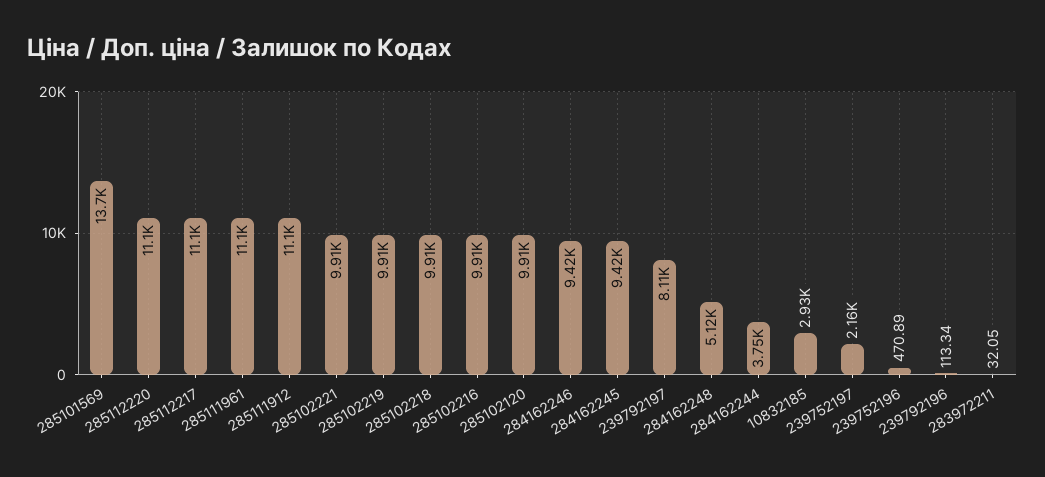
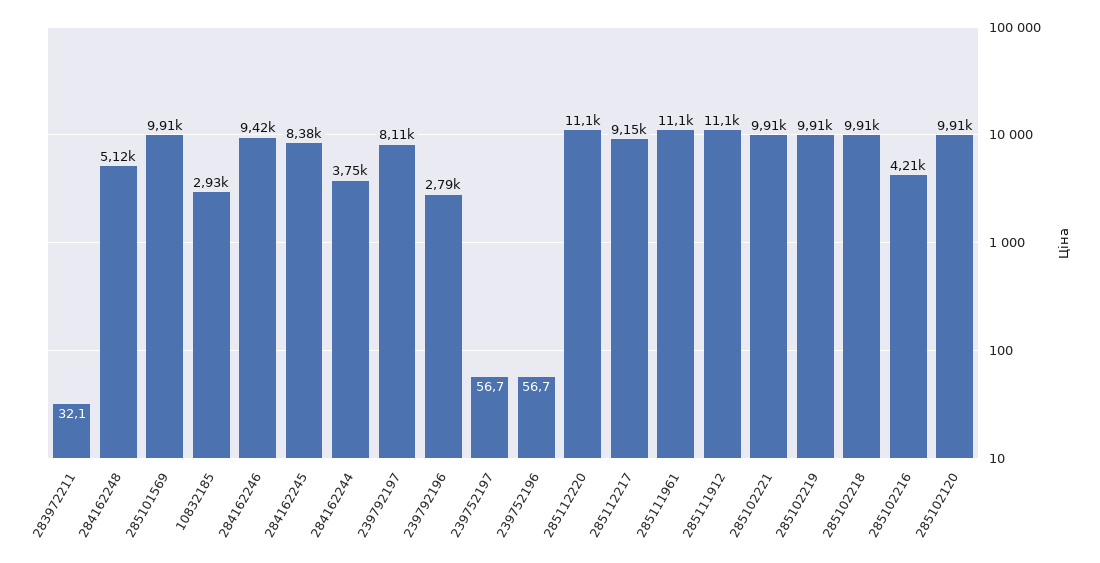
285101569: 13700 -> 9910
285112217: 11100 -> 9150
285102216: 9910 -> 4210
284162245: 9420 -> 8380
239752197: 2160 -> 56.7
239752196: 470.89 -> 56.7
239792196: 113.34 -> 2790

